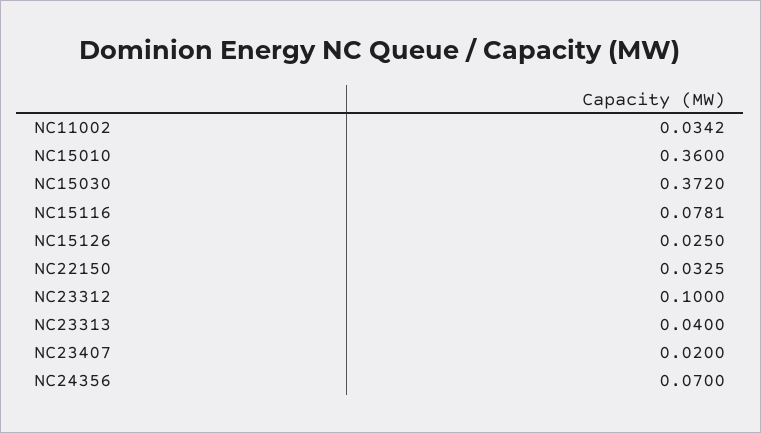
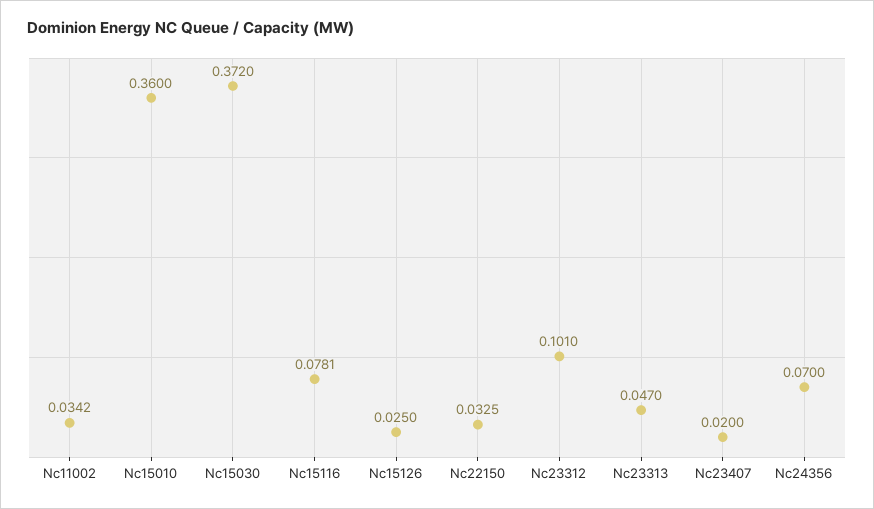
NC23312: 0.1 -> 0.101
NC23313: 0.04 -> 0.047

